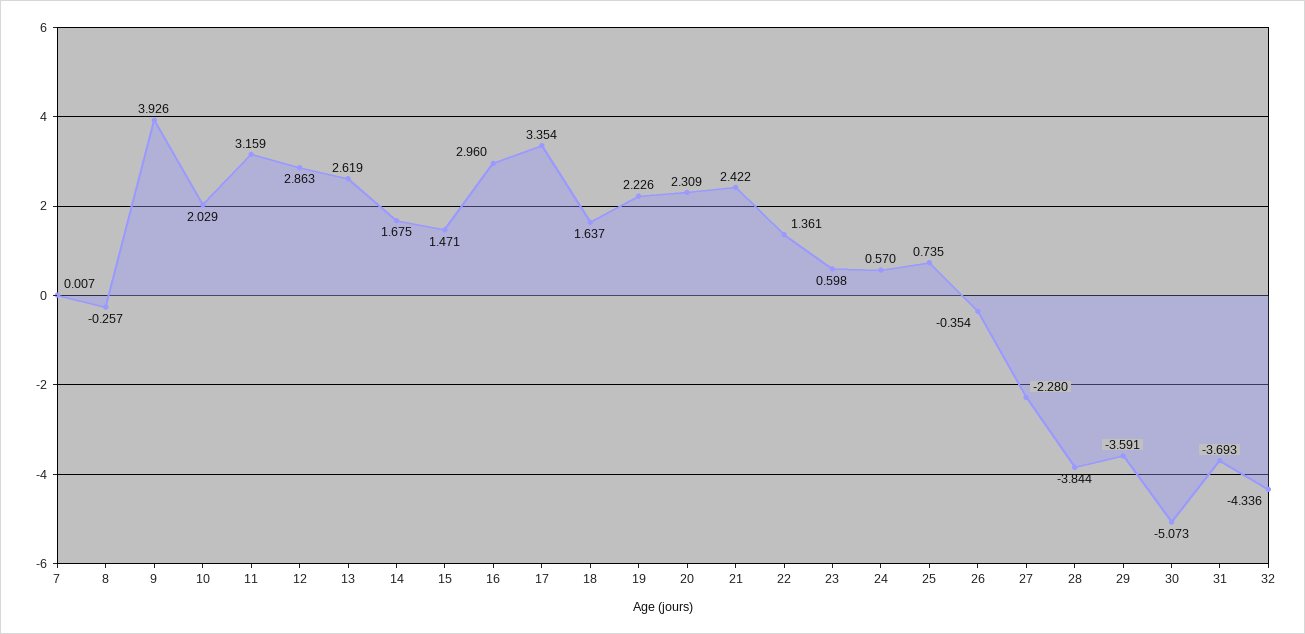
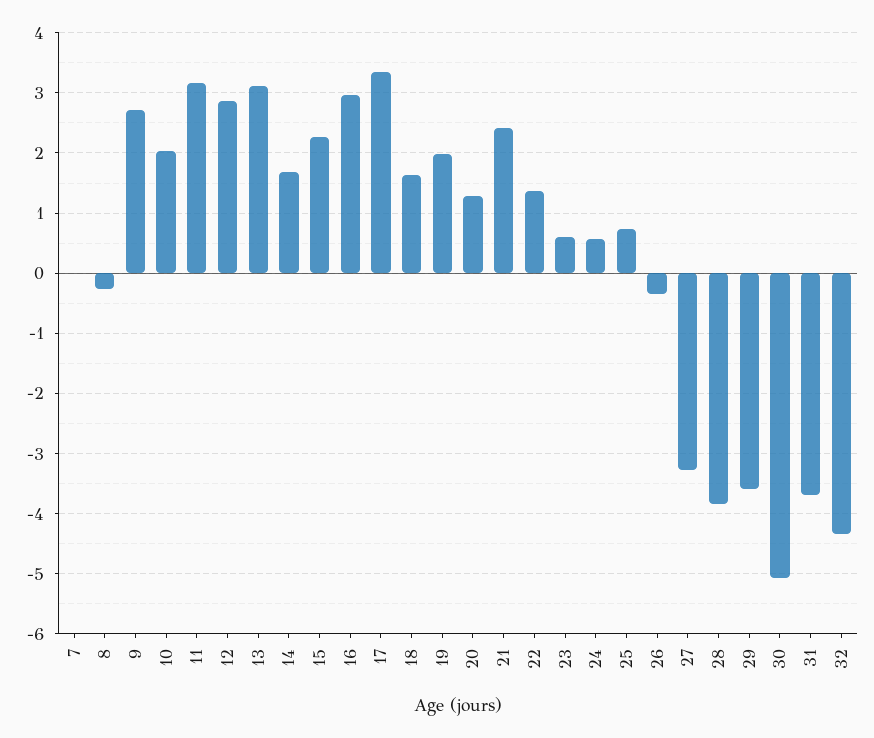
9: 3.926 -> 2.7
13: 2.619 -> 3.1
15: 1.471 -> 2.3
19: 2.226 -> 2
20: 2.309 -> 1.3
27: -2.28 -> -3.3

